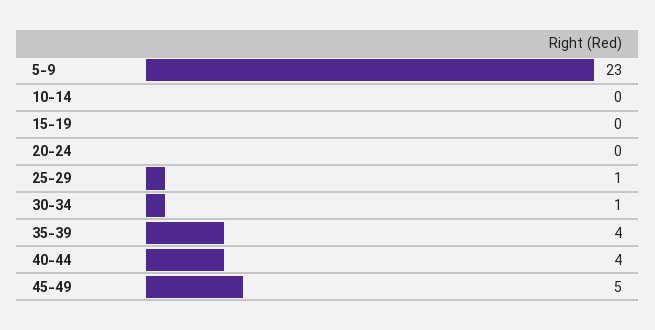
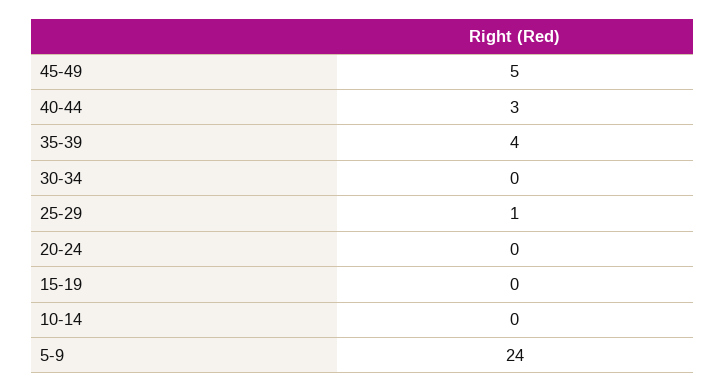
5-9: 23 -> 24
30-34: 1 -> 0
40-44: 4 -> 3

